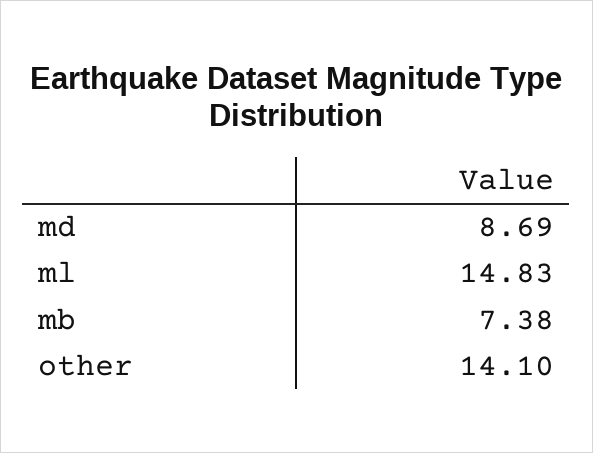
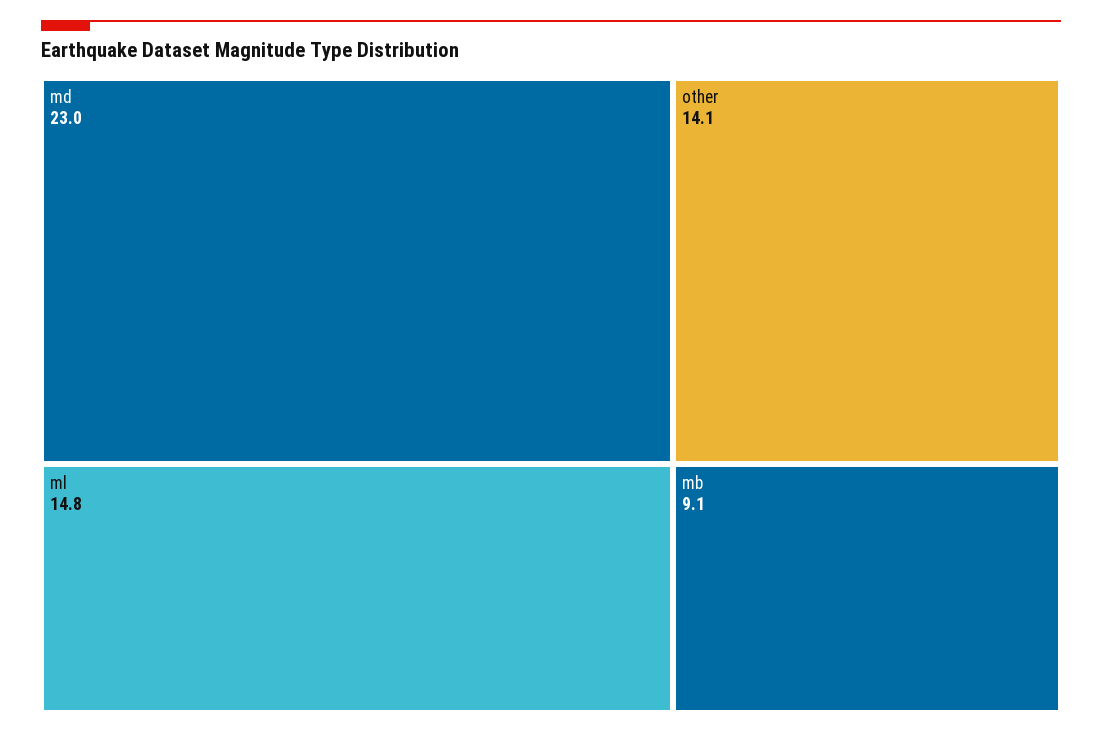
md: 8.69 -> 23
mb: 7.38 -> 9.1

